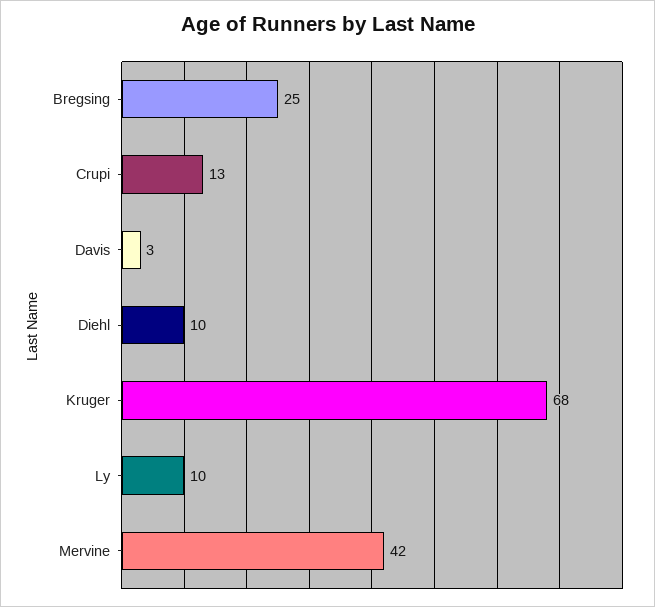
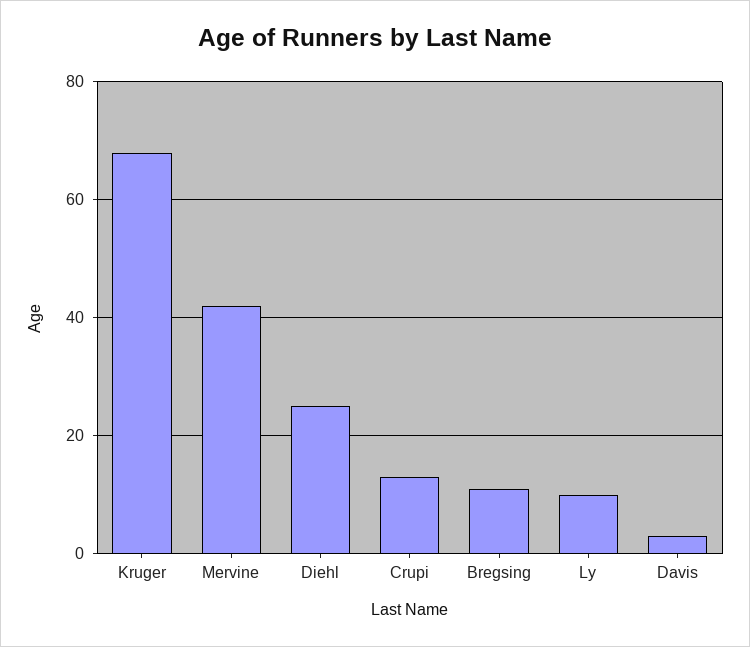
Bregsing: 25 -> 10
Diehl: 10 -> 25

